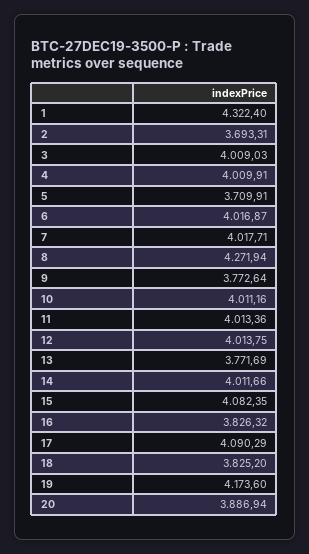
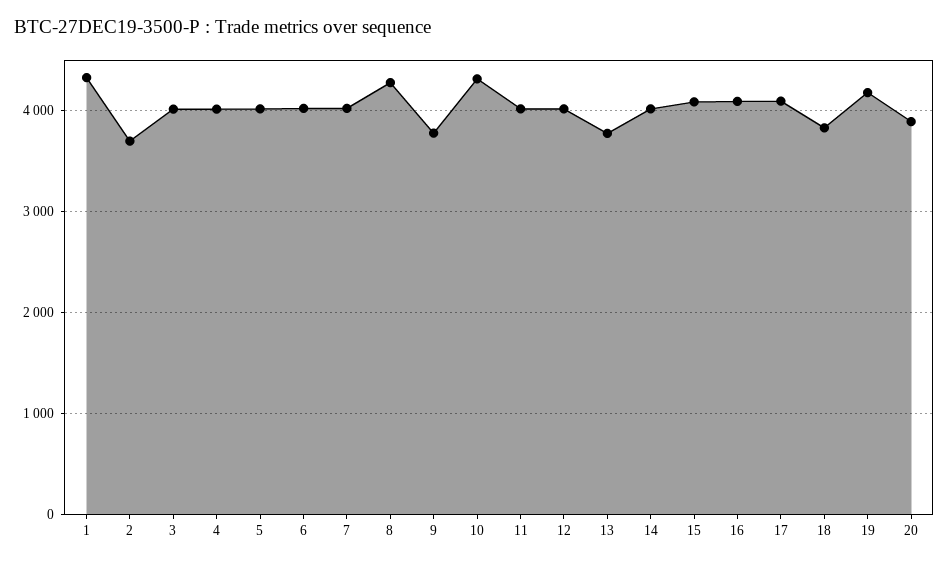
5: 3709.91 -> 4000
10: 4011.16 -> 4300
16: 3826.32 -> 4100

